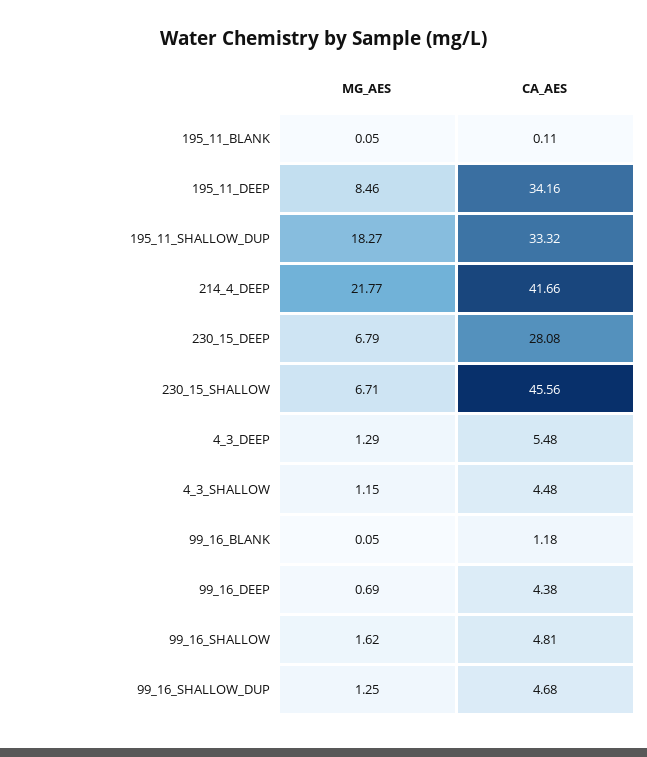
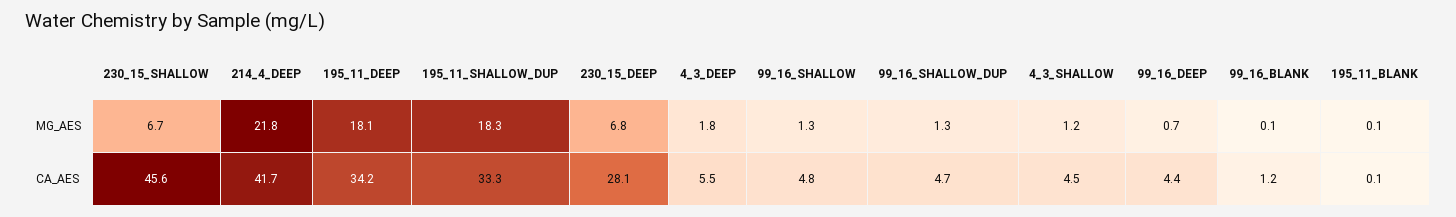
MG_AES, 195_11_DEEP: 8.46 -> 18.1
MG_AES, 4_3_DEEP: 1.29 -> 1.8
MG_AES, 99_16_SHALLOW: 1.62 -> 1.3

